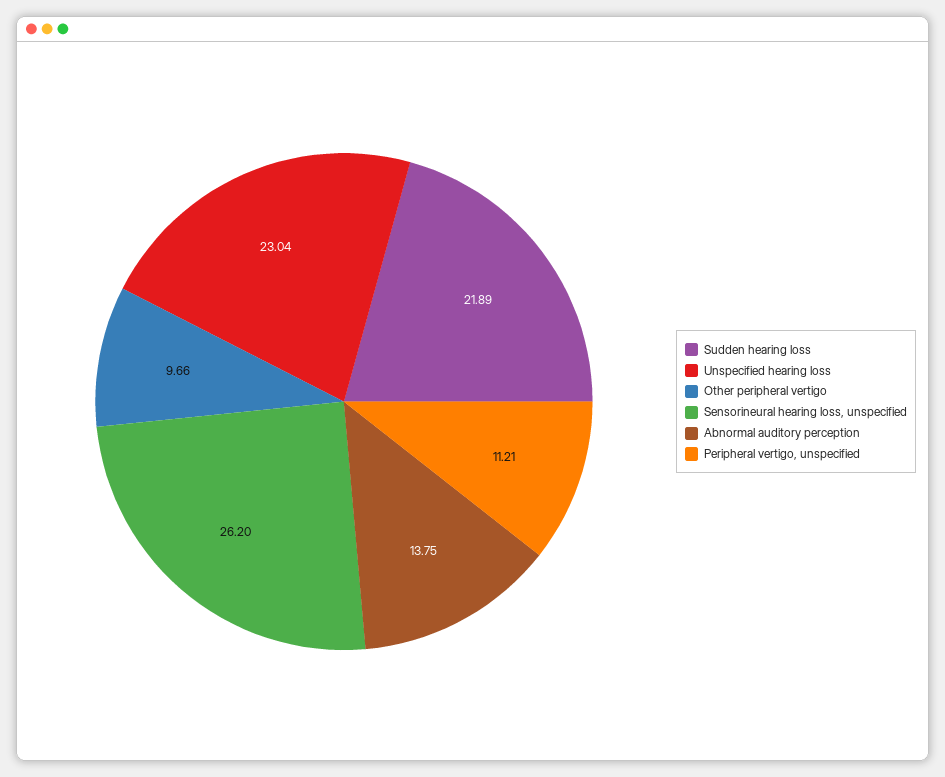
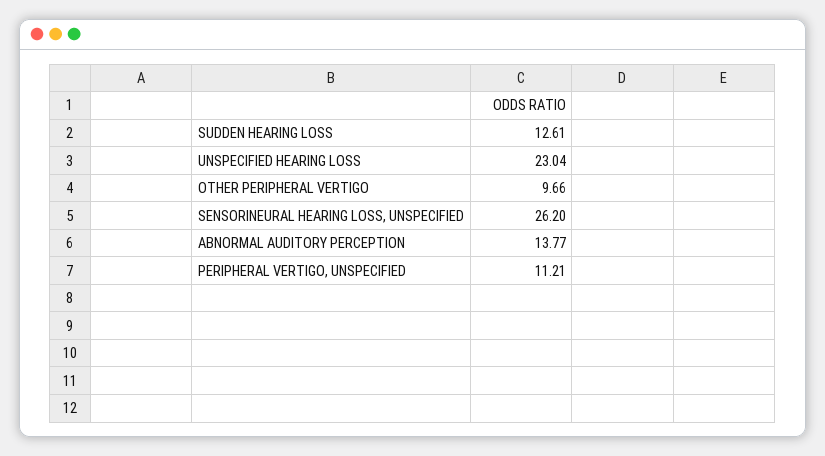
Sudden hearing loss: 21.89 -> 12.61
Abnormal auditory perception: 13.75 -> 13.77

